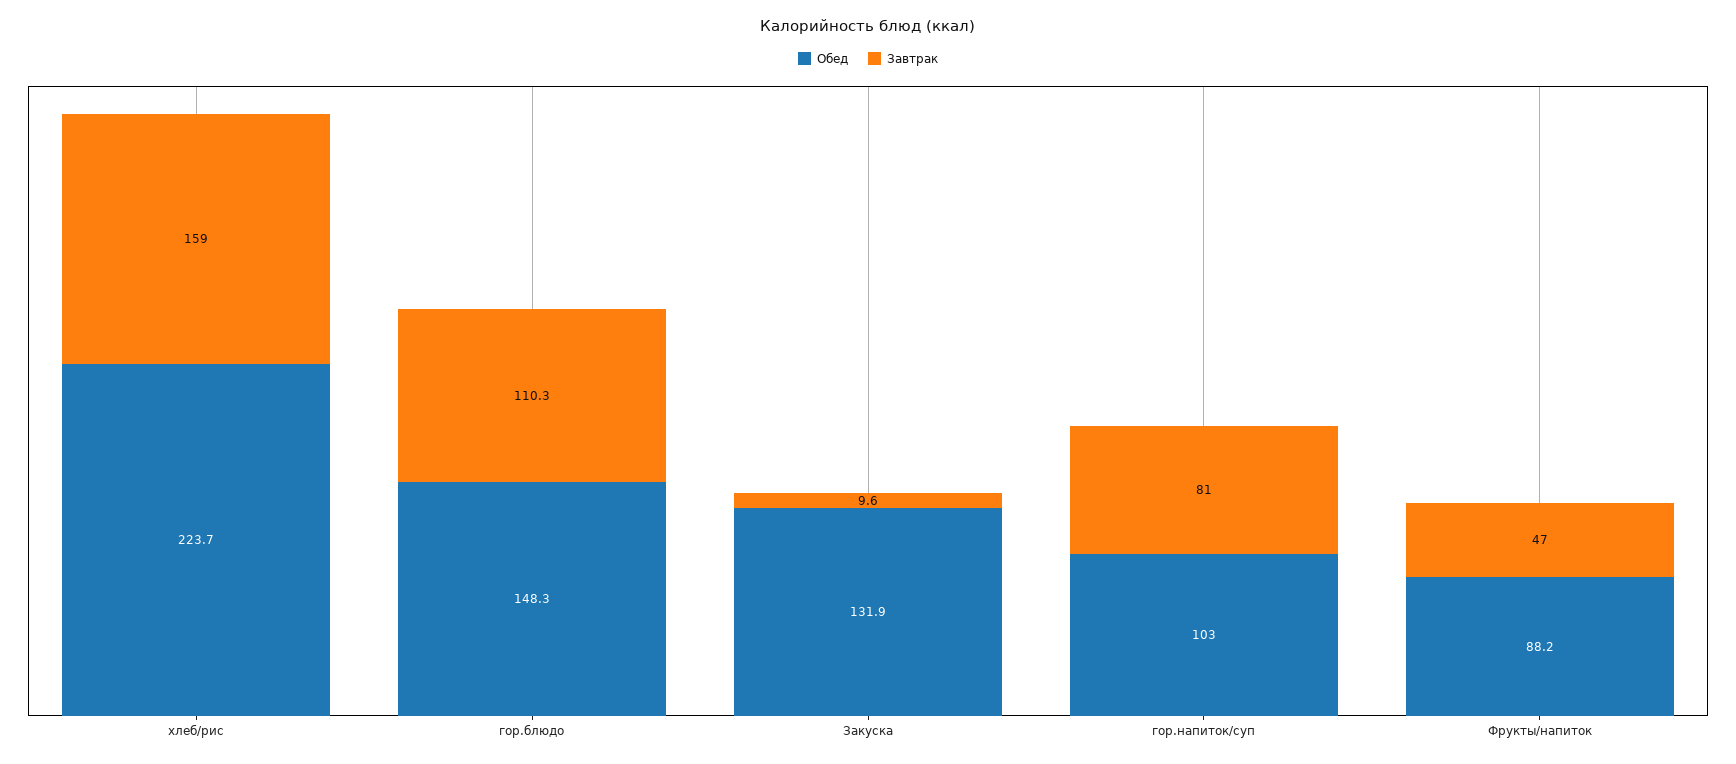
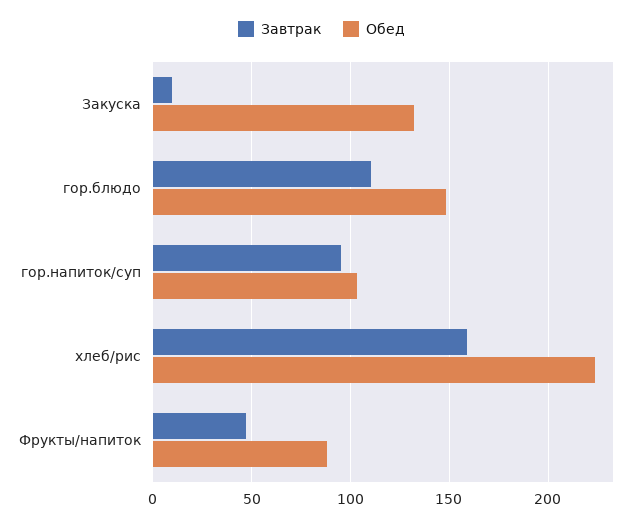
Завтрак, гор.напиток/суп: 81 -> 95

